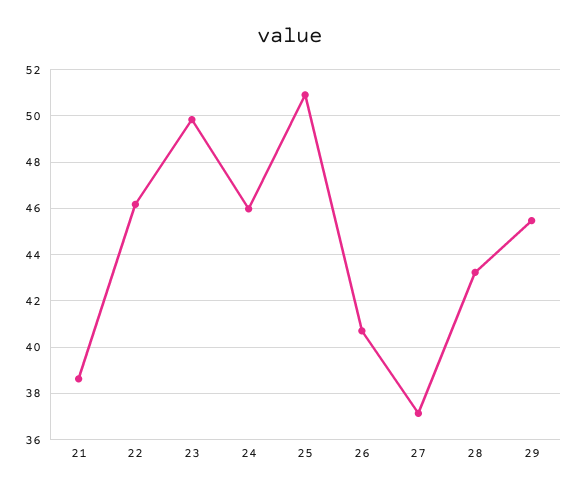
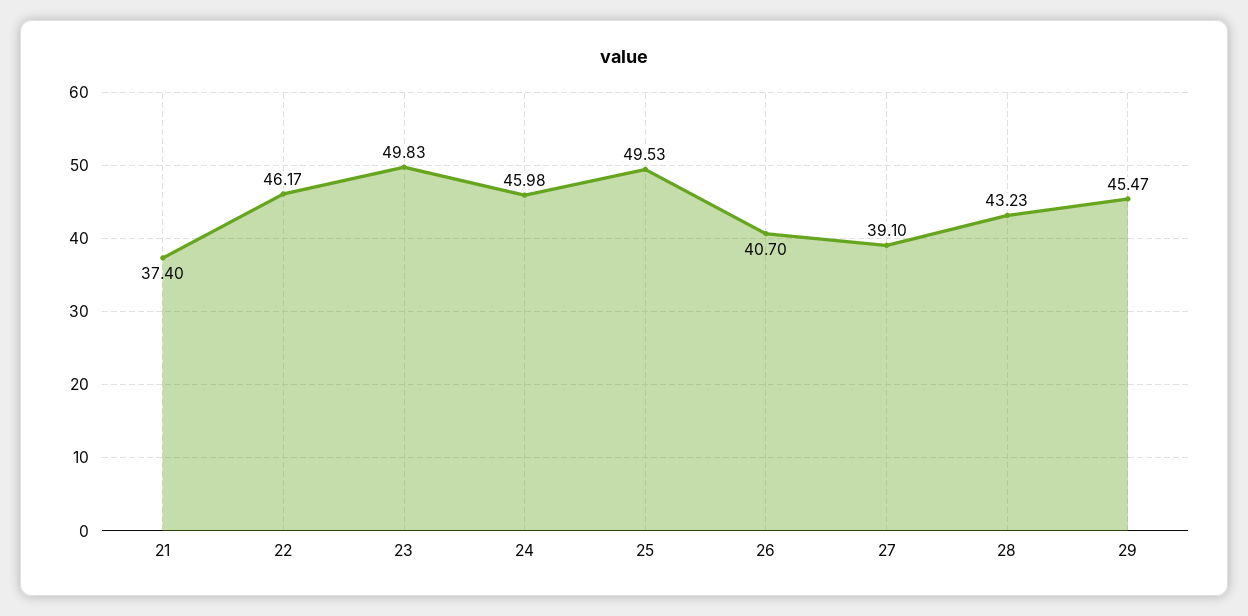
21: 38.5 -> 37.4
25: 51 -> 49.53
27: 37 -> 39.1

